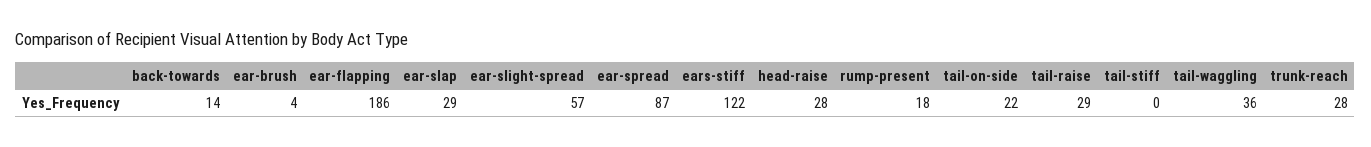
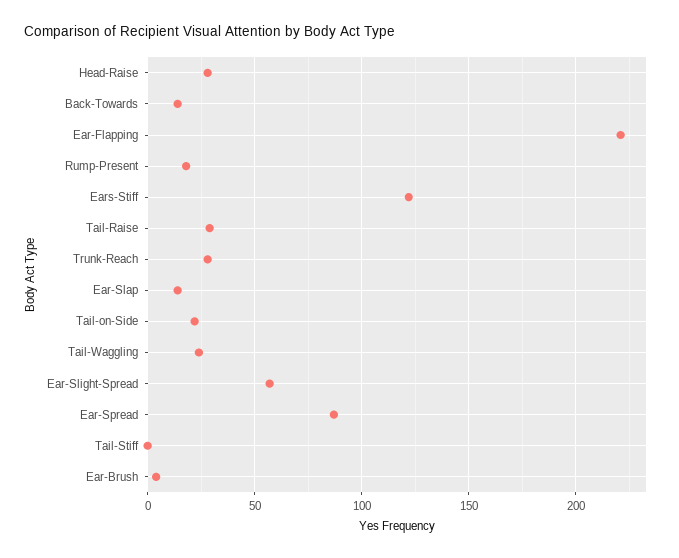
ear-flapping: 186 -> 220
ear-slap: 29 -> 15
tail-waggling: 36 -> 25

